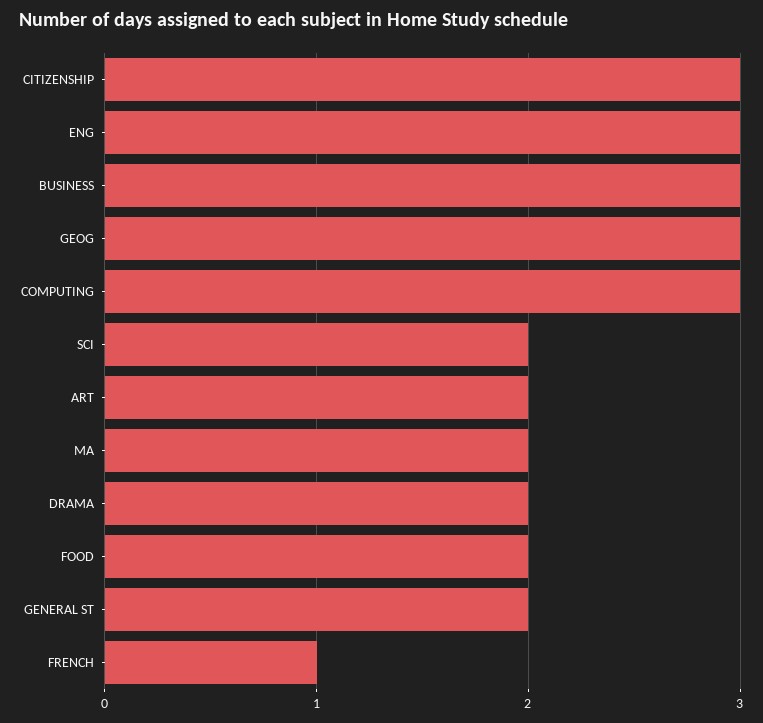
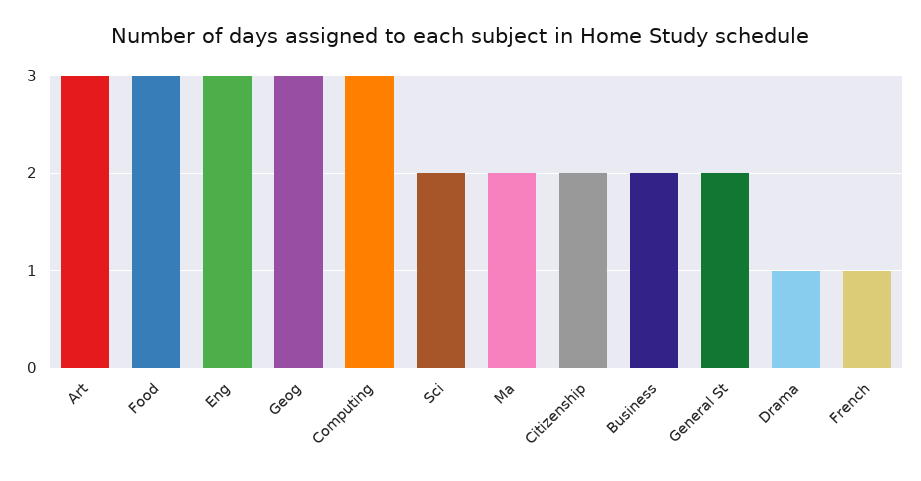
CITIZENSHIP: 3 -> 2
BUSINESS: 3 -> 2
ART: 2 -> 3
DRAMA: 2 -> 1
FOOD: 2 -> 3

